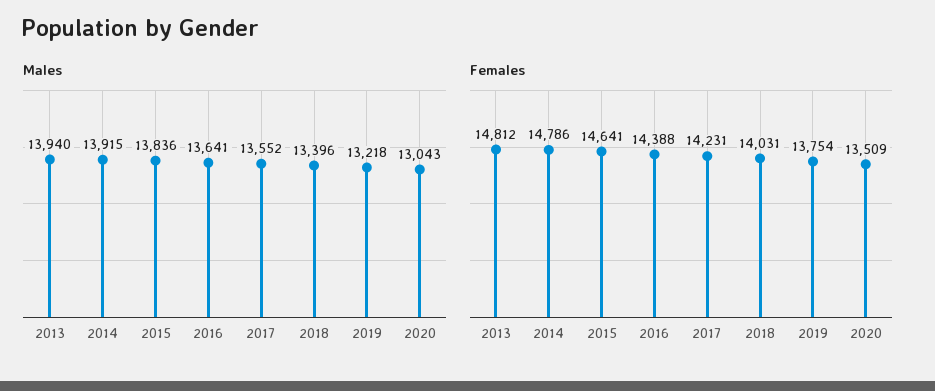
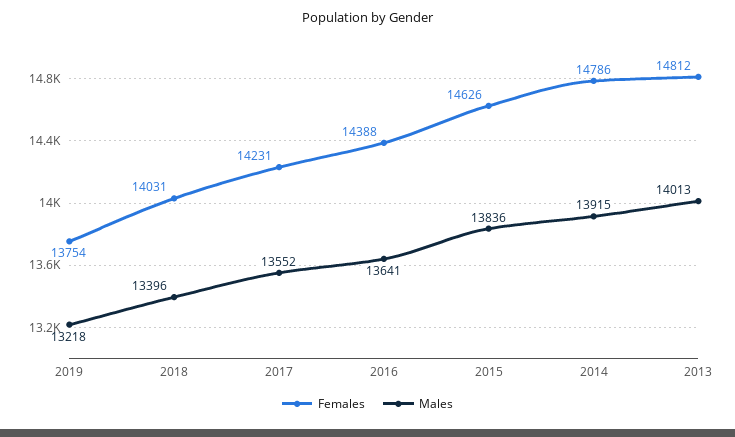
Males, 2013: 13940 -> 14013
Males, 2020: 13043 -> none
Females, 2015: 14641 -> 14626
Females, 2020: 13509 -> none

